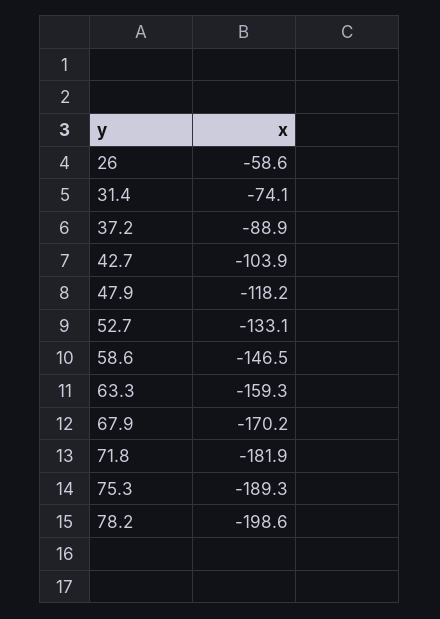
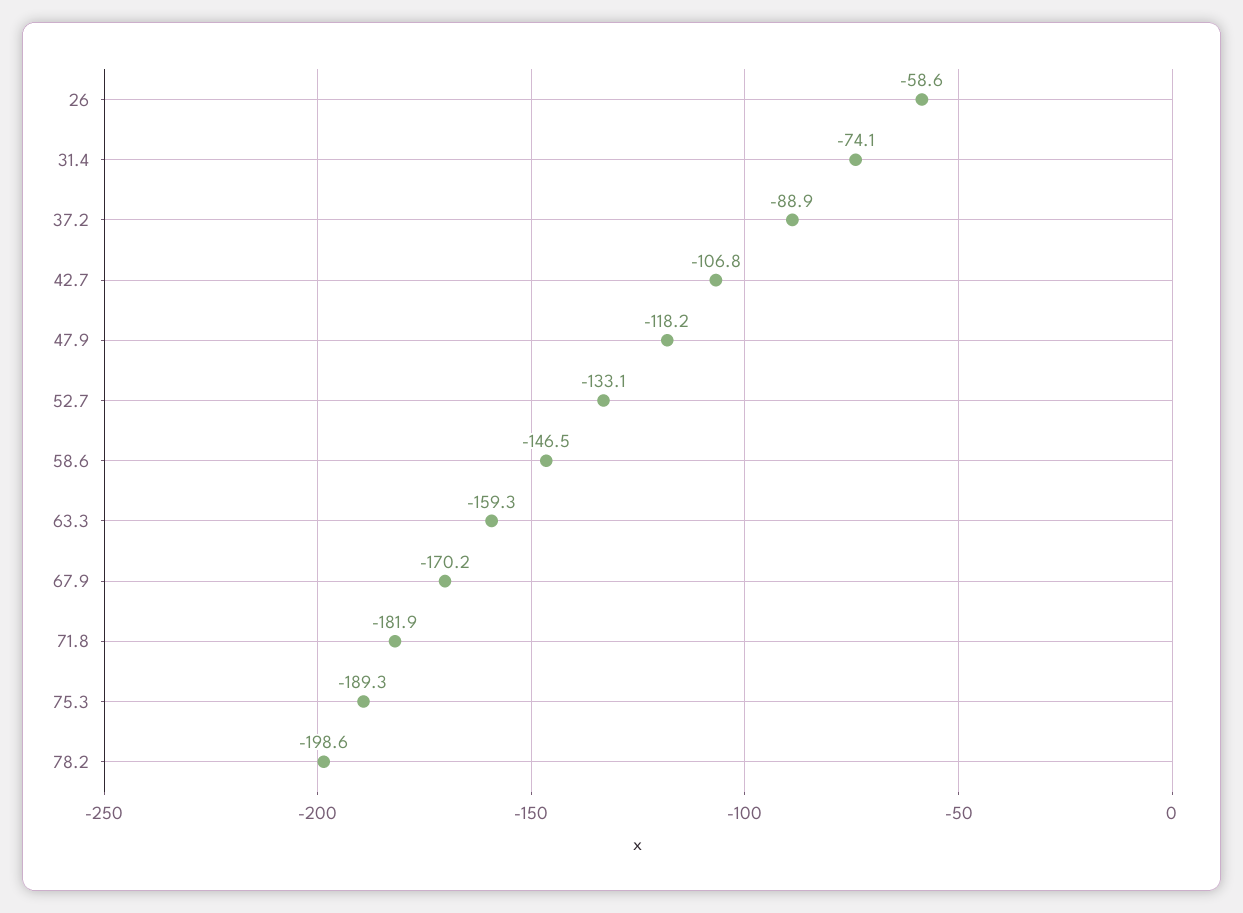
42.7: -103.9 -> -106.8

